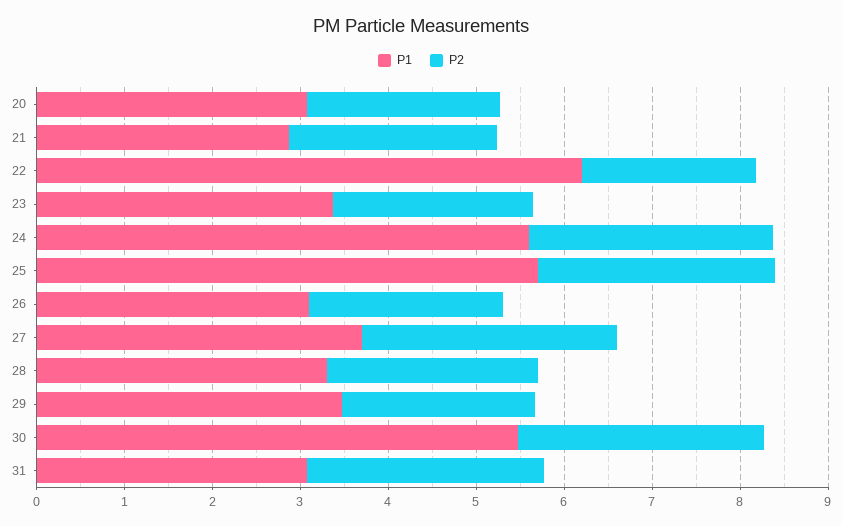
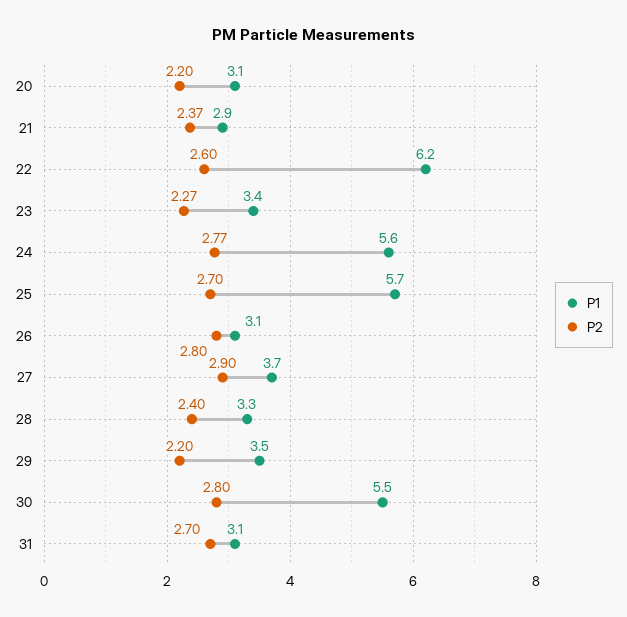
P2, 22: 2 -> 2.6
P2, 26: 2.2 -> 2.8

